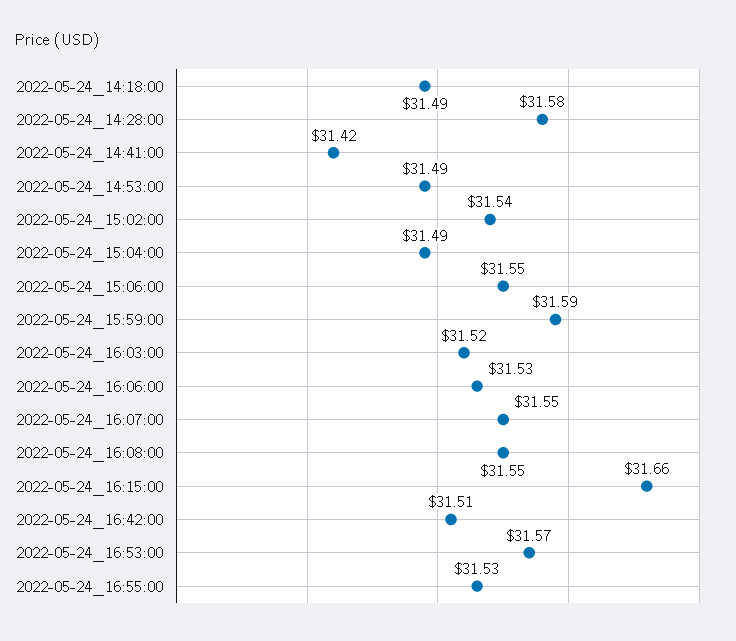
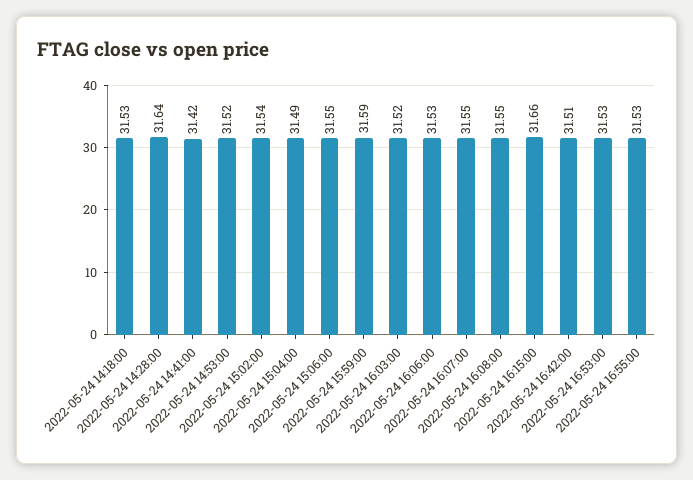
2022-05-24_14:18:00: 31.49 -> 31.53
2022-05-24_14:28:00: 31.58 -> 31.64
2022-05-24_14:53:00: 31.49 -> 31.52
2022-05-24_16:53:00: 31.57 -> 31.53

